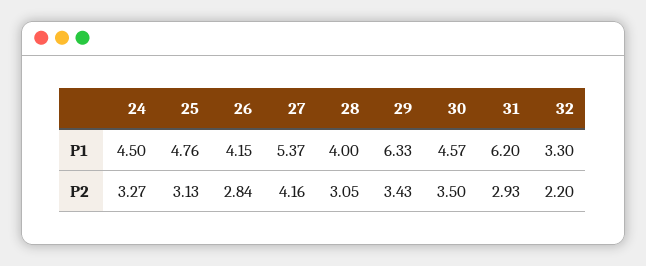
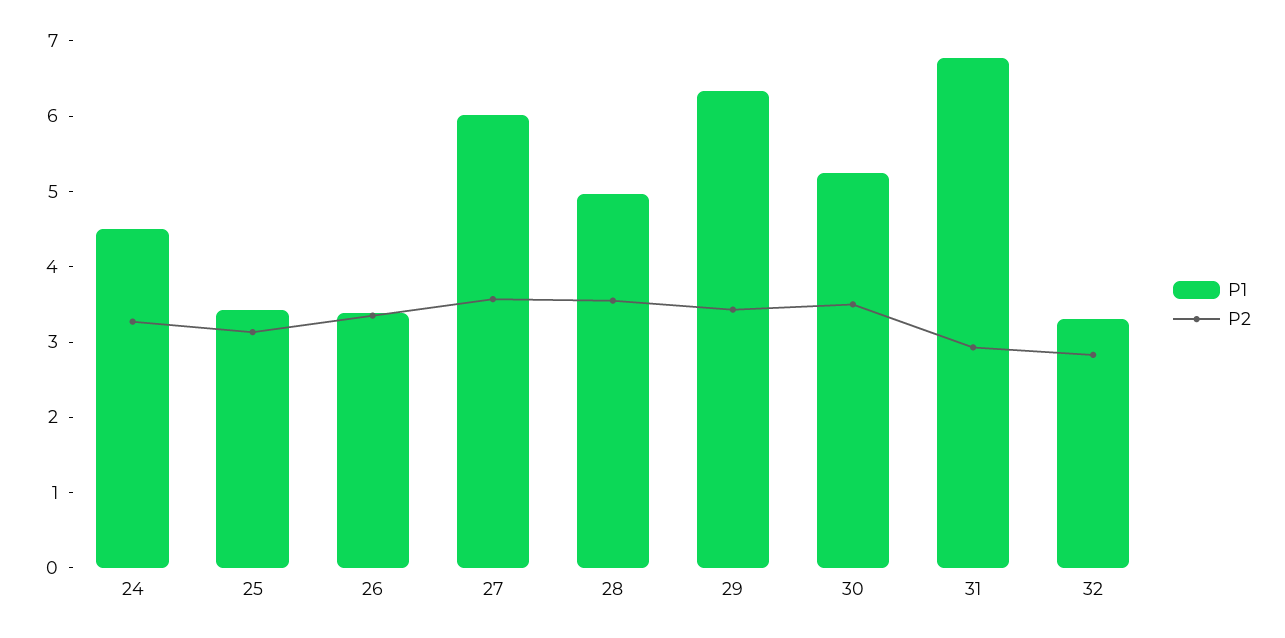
P1, 25: 4.76 -> 3.4
P1, 26: 4.15 -> 3.4
P1, 27: 5.37 -> 6
P1, 28: 4 -> 5
P1, 30: 4.57 -> 5.2
P1, 31: 6.2 -> 6.8
P2, 26: 2.84 -> 3.4
P2, 27: 4.16 -> 3.6
P2, 28: 3.05 -> 3.6
P2, 32: 2.2 -> 2.8

